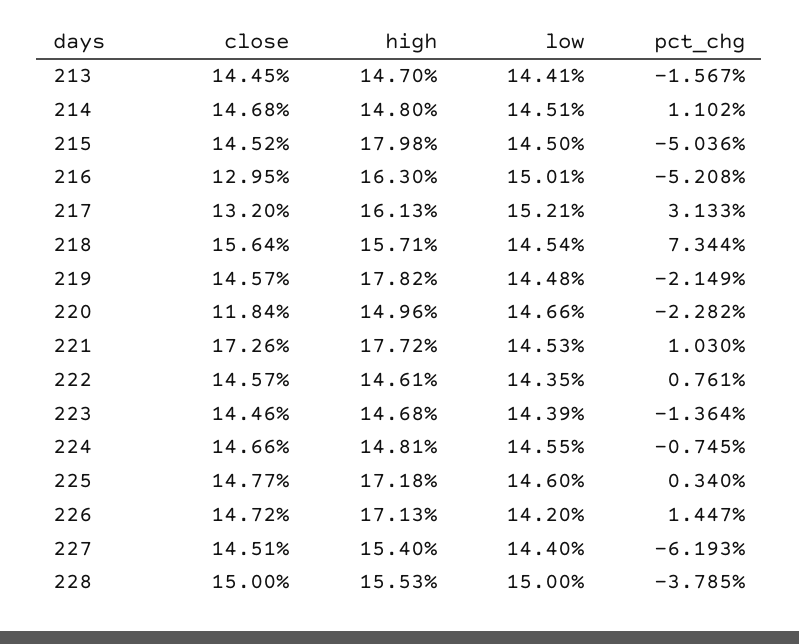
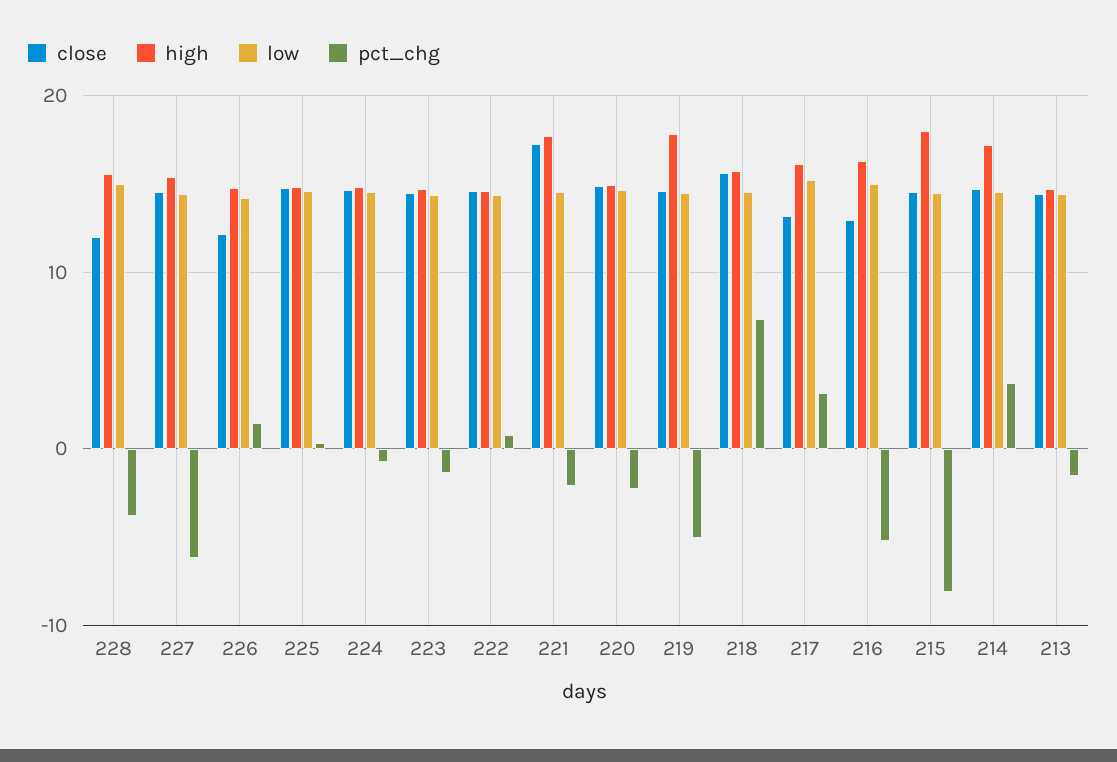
high, 214: 14.8 -> 17
pct_chg, 214: 1.102 -> 4
pct_chg, 215: -5.036 -> -8
pct_chg, 219: -2.149 -> -5
close, 220: 11.84 -> 15
pct_chg, 221: 1.03 -> -2
high, 225: 17.18 -> 15
close, 226: 14.72 -> 12
high, 226: 17.13 -> 15
close, 228: 15 -> 12

